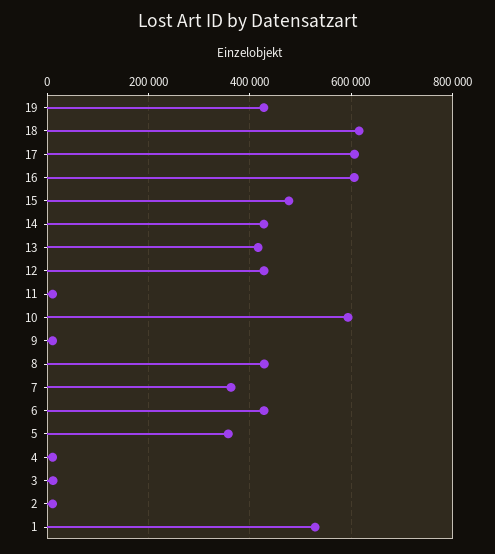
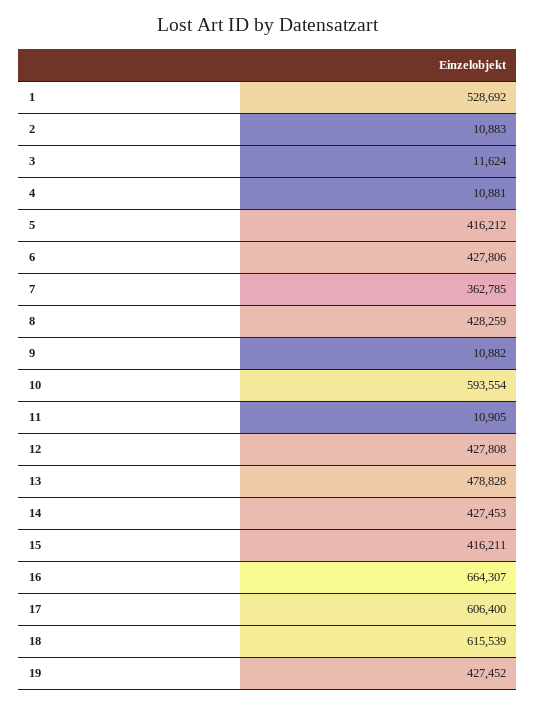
16: 600000 -> 664307
15: 480000 -> 416211
13: 420000 -> 478828
5: 360000 -> 416212

